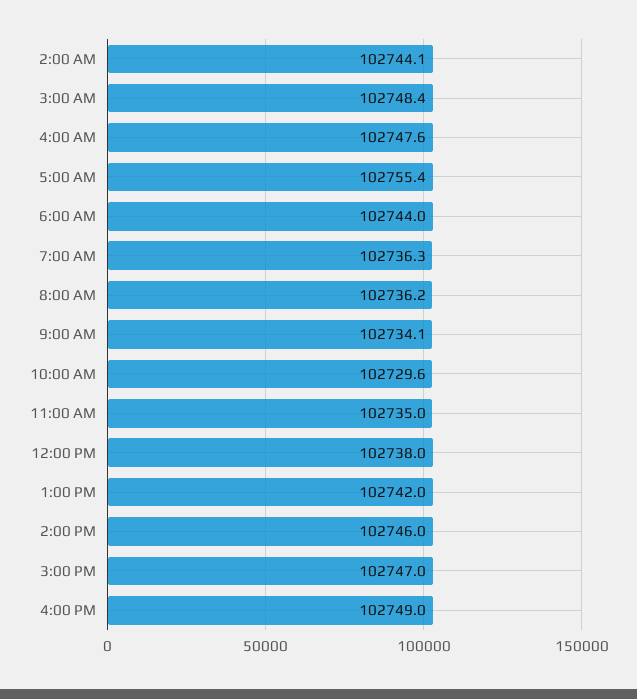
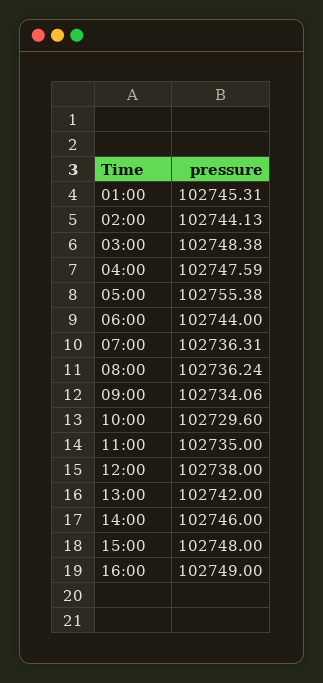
3:00 PM: 102747 -> 102748
01:00: none -> 102745.31

